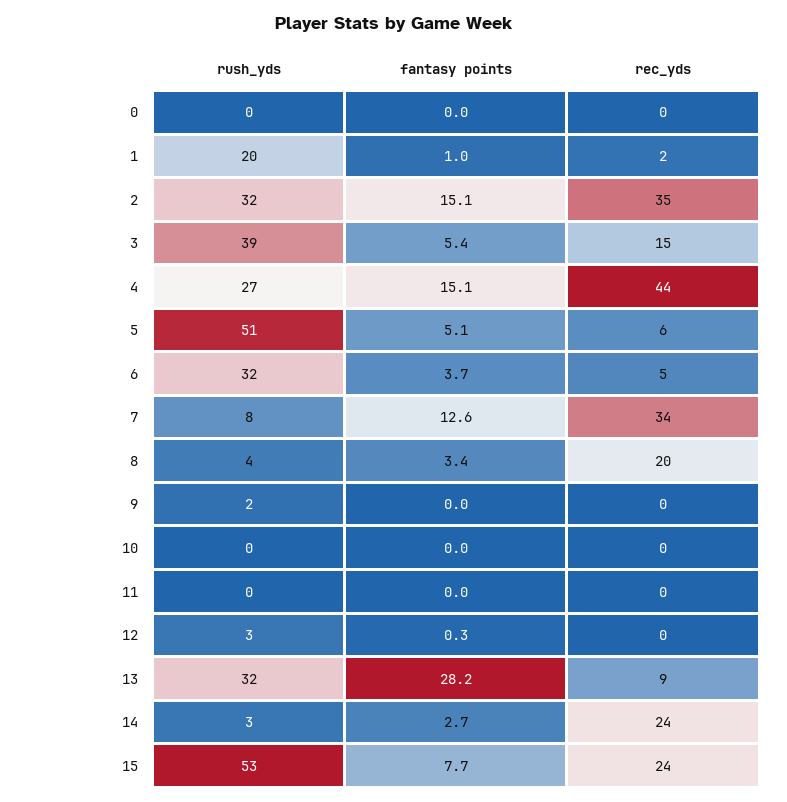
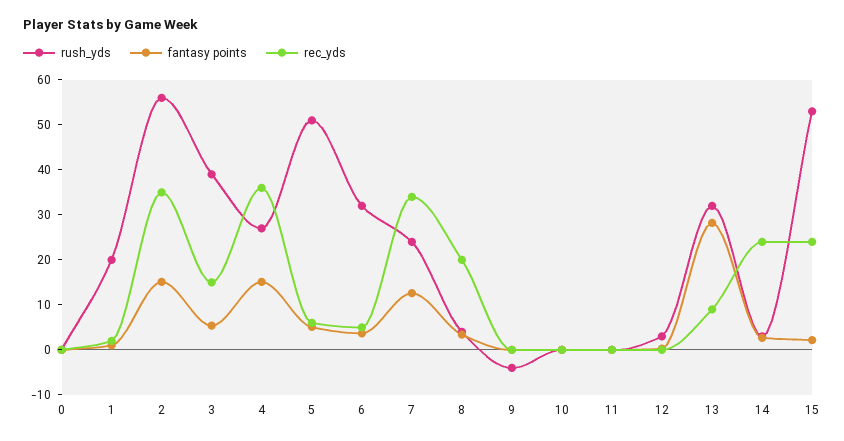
rush_yds, 2: 32 -> 56
rec_yds, 4: 44 -> 36
rush_yds, 7: 8 -> 24
rush_yds, 9: 2 -> -4
fantasy points, 15: 7.7 -> 2

